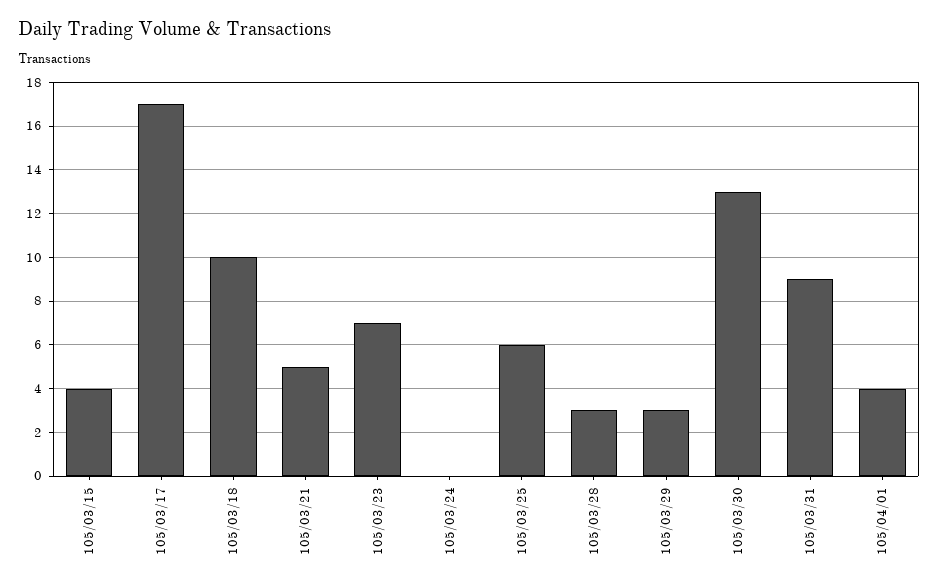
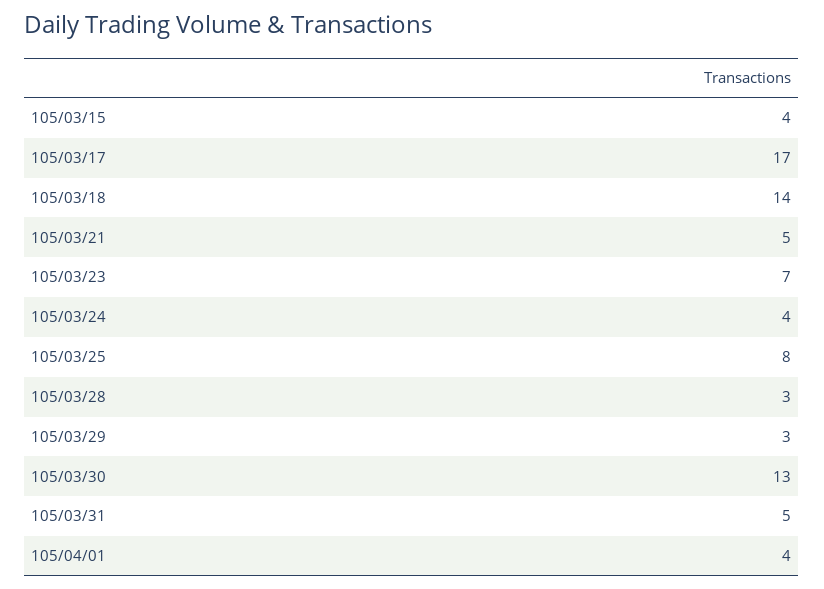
105/03/18: 10 -> 14
105/03/24: 0 -> 4
105/03/25: 6 -> 8
105/03/31: 9 -> 5

